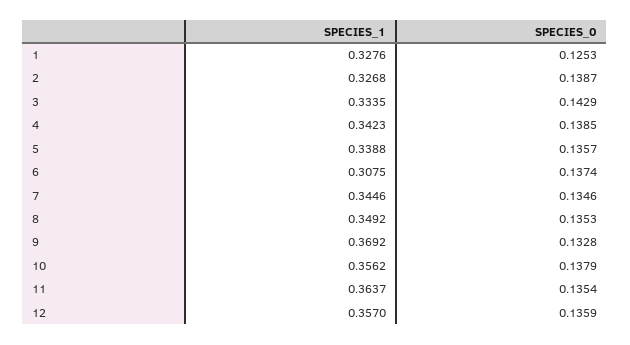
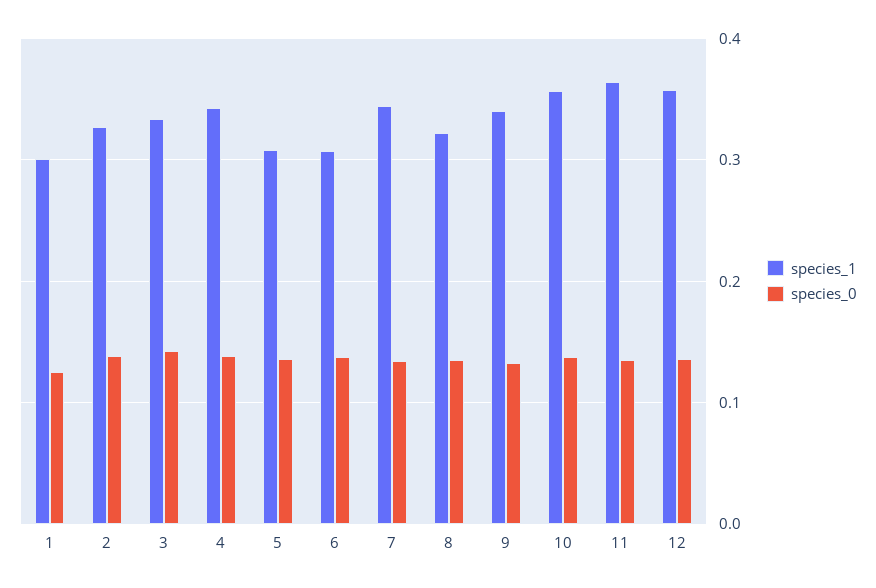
SPECIES_1, 1: 0.3276 -> 0.3
SPECIES_1, 5: 0.3388 -> 0.31
SPECIES_1, 8: 0.3492 -> 0.32
SPECIES_1, 9: 0.3692 -> 0.34

